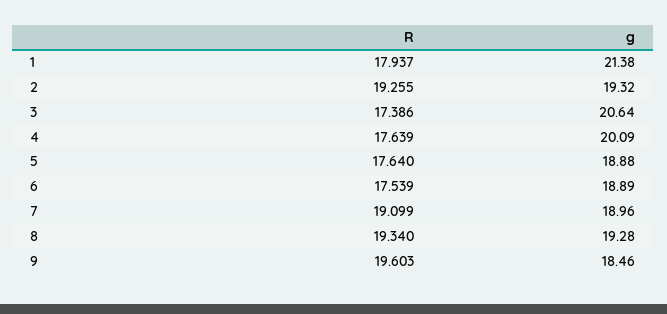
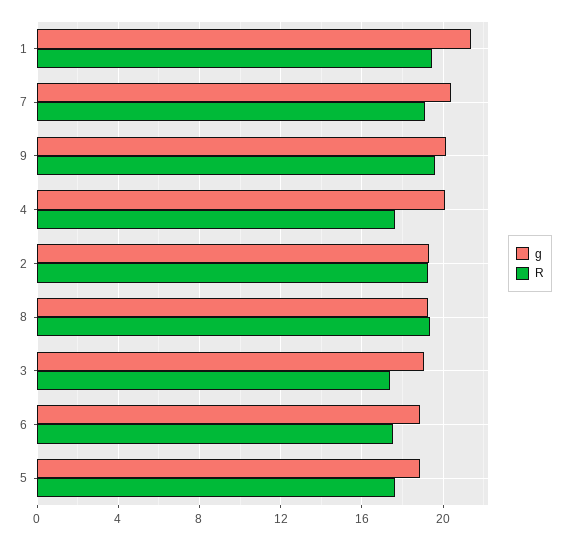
R, 1: 17.937 -> 19.5
g, 3: 20.64 -> 19
g, 7: 18.96 -> 20.5
g, 9: 18.46 -> 20

